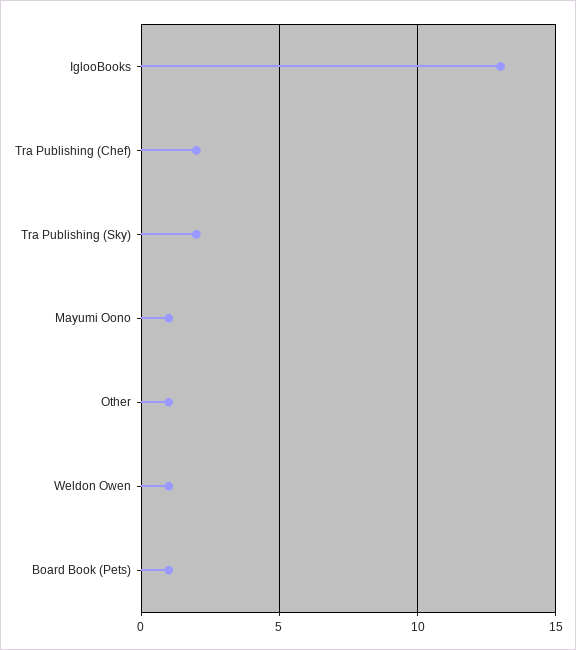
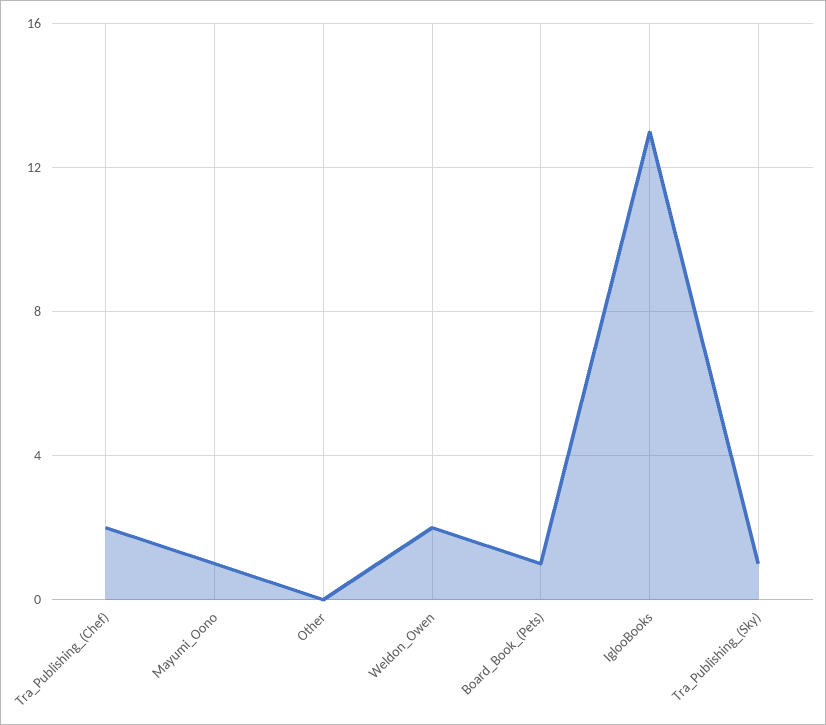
Tra Publishing (Sky): 2 -> 1
Other: 1 -> 0
Weldon Owen: 1 -> 2

